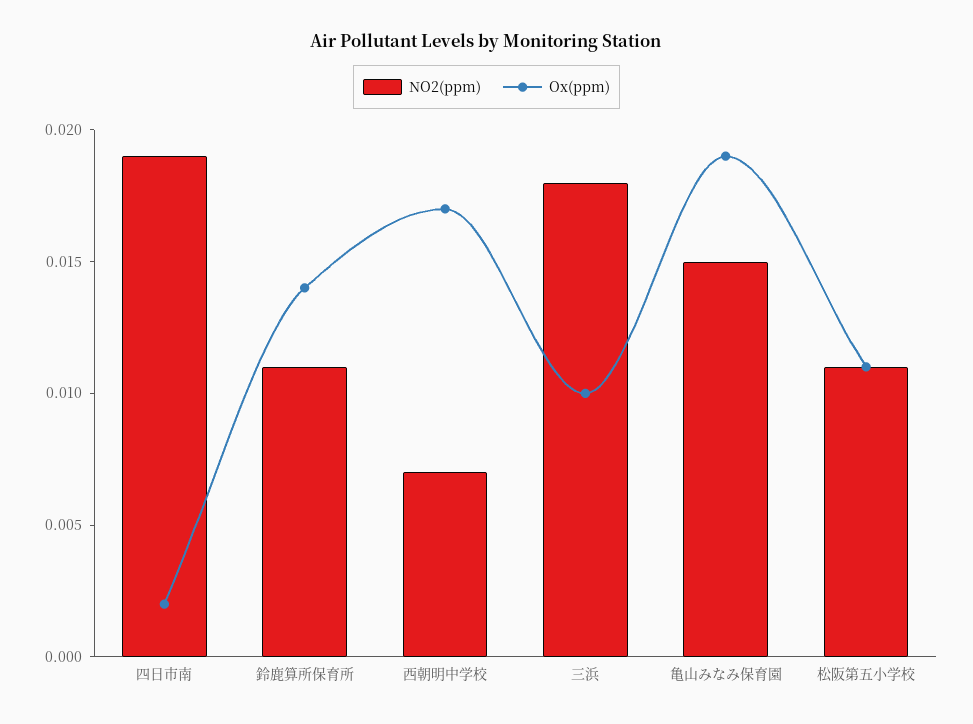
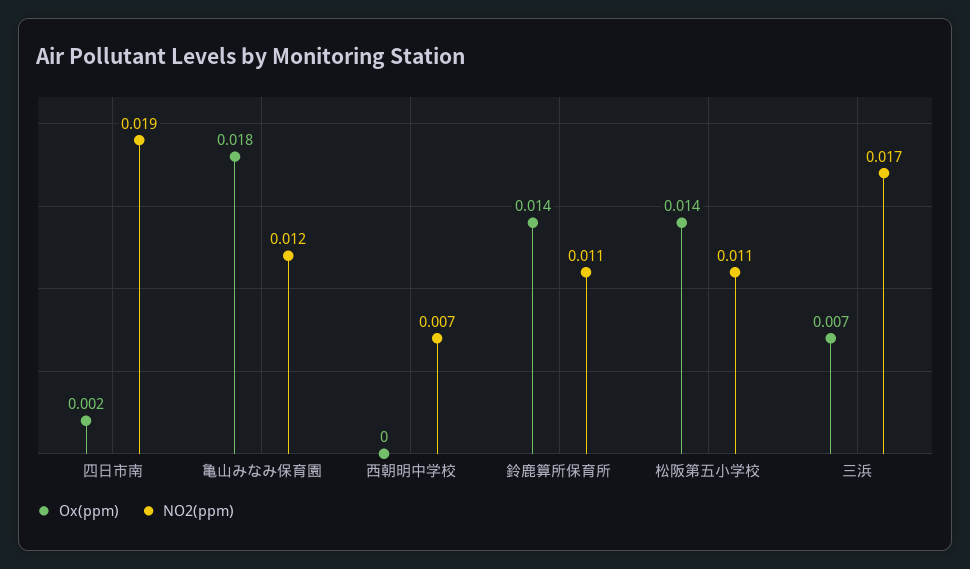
Ox(ppm), 西朝明中学校: 0.017 -> 0
NO2(ppm), 三浜: 0.018 -> 0.017
Ox(ppm), 三浜: 0.01 -> 0.007
NO2(ppm), 亀山みなみ保育園: 0.015 -> 0.012
Ox(ppm), 亀山みなみ保育園: 0.019 -> 0.018
Ox(ppm), 松阪第五小学校: 0.011 -> 0.014

